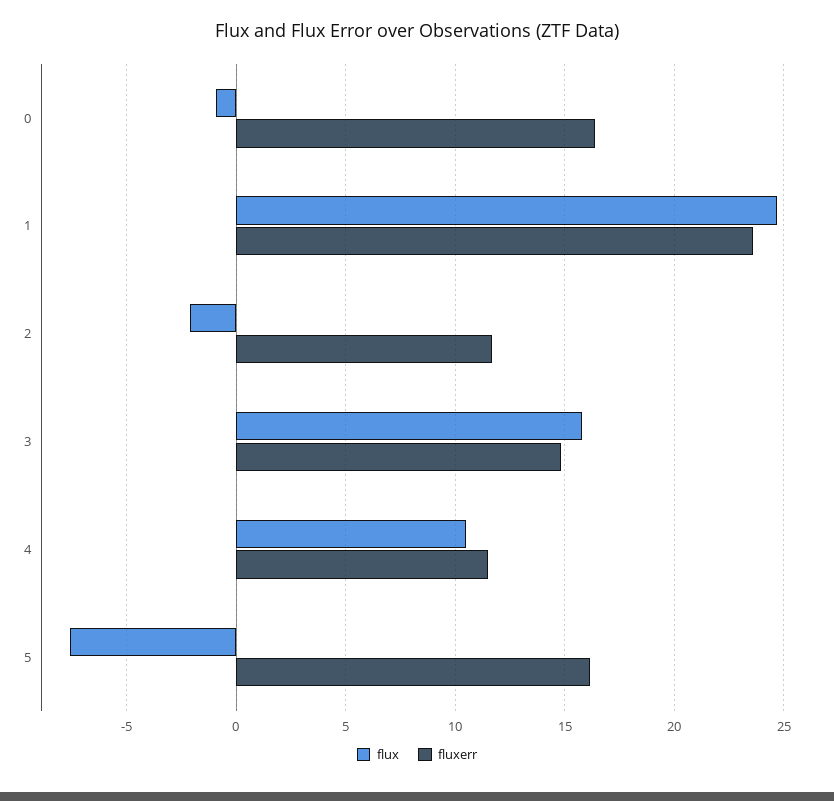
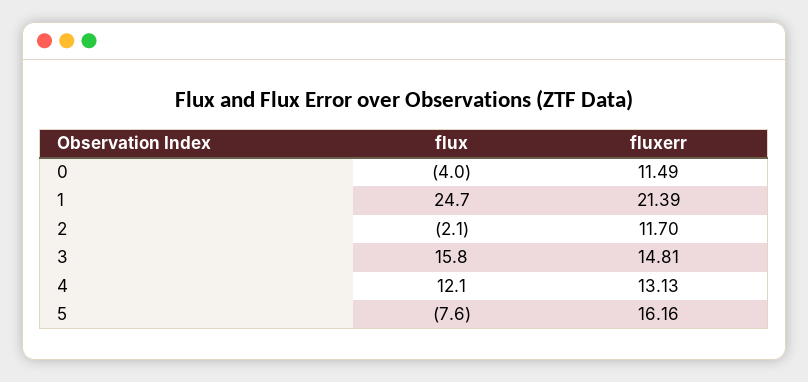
flux, 0: -1 -> -4
fluxerr, 0: 16.5 -> 11.49
fluxerr, 1: 23.5 -> 21.39
flux, 4: 10.5 -> 12.1
fluxerr, 4: 11.5 -> 13.13

